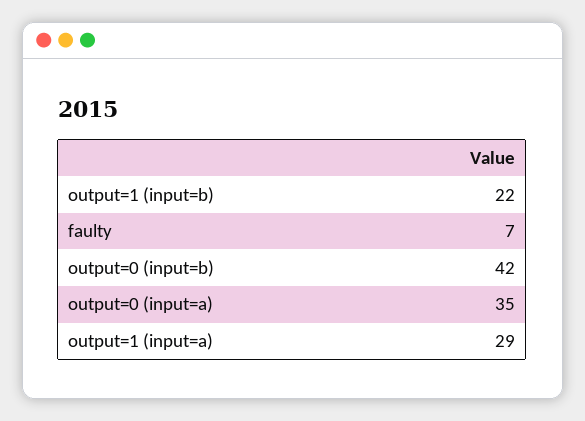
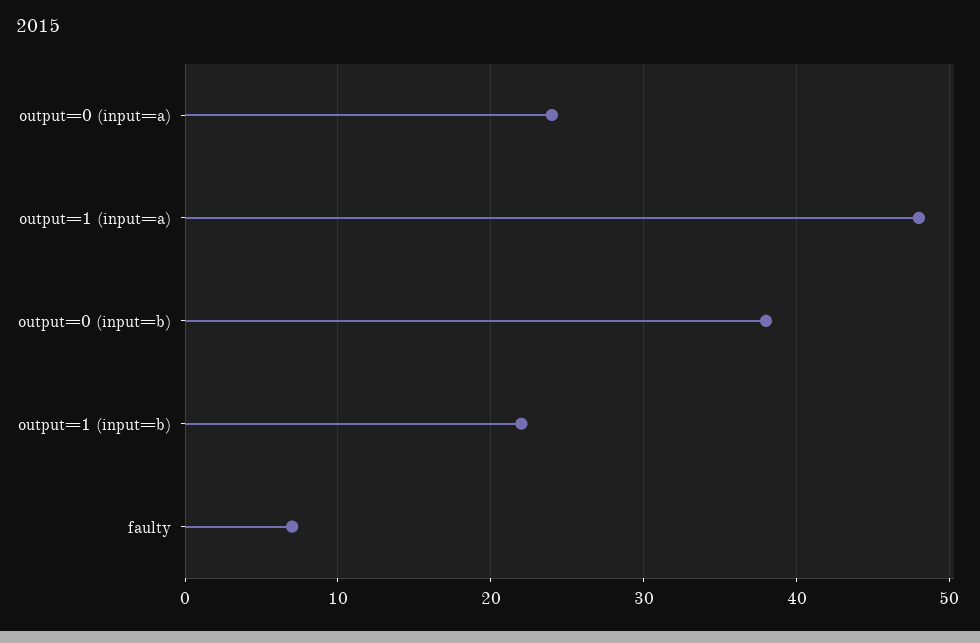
output=0 (input=b): 42 -> 38
output=0 (input=a): 35 -> 24
output=1 (input=a): 29 -> 48

